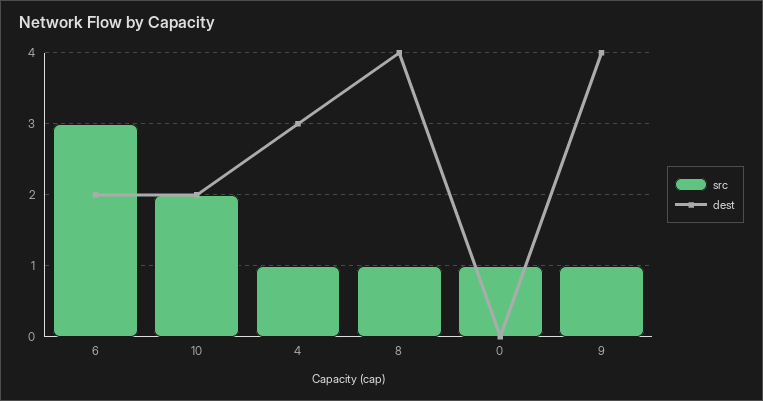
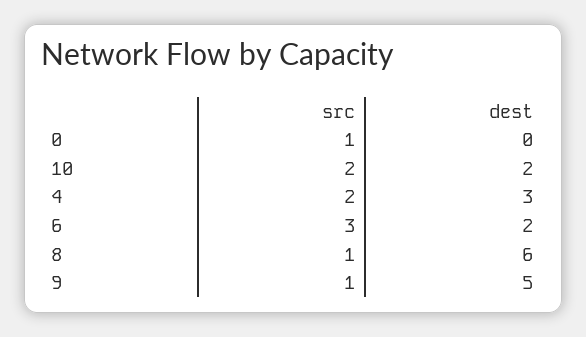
src, 4: 1 -> 2
dest, 8: 4 -> 6
dest, 9: 4 -> 5

